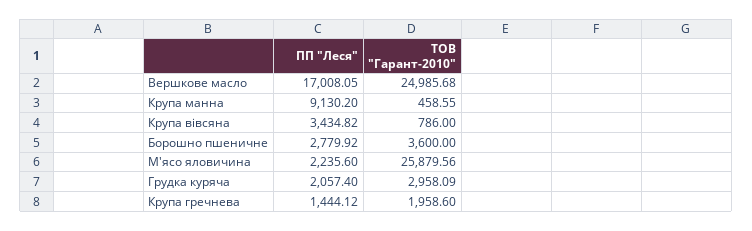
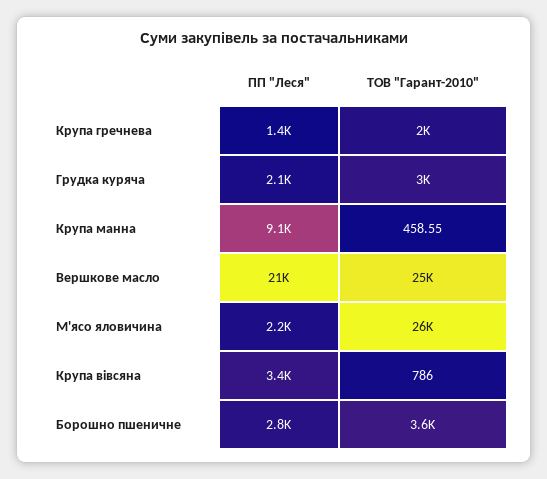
ПП "Леся", Вершкове масло: 17008.05 -> 21000

